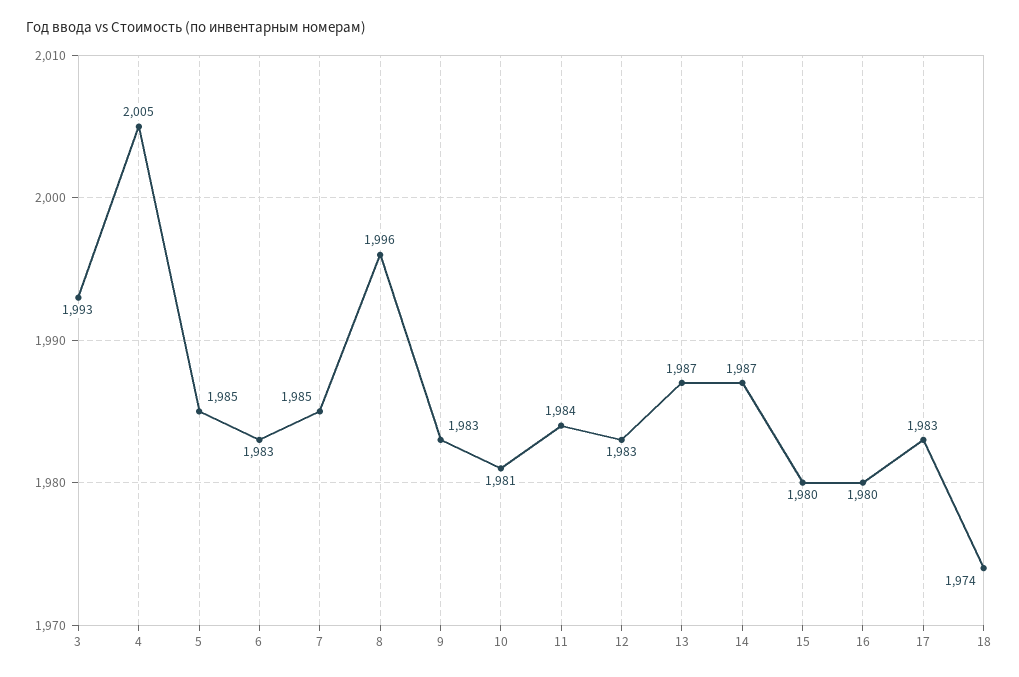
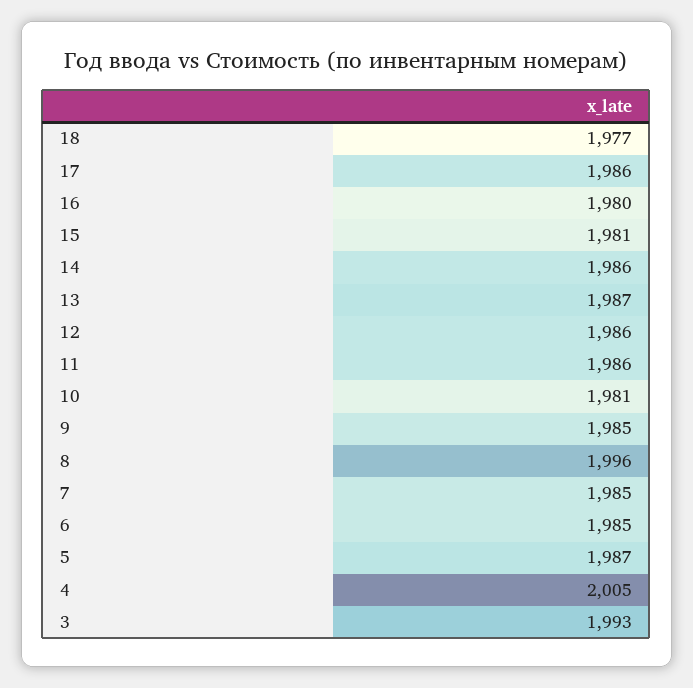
5: 1985 -> 1987
6: 1983 -> 1985
9: 1983 -> 1985
11: 1984 -> 1986
12: 1983 -> 1986
14: 1987 -> 1986
15: 1980 -> 1981
17: 1983 -> 1986
18: 1974 -> 1977

